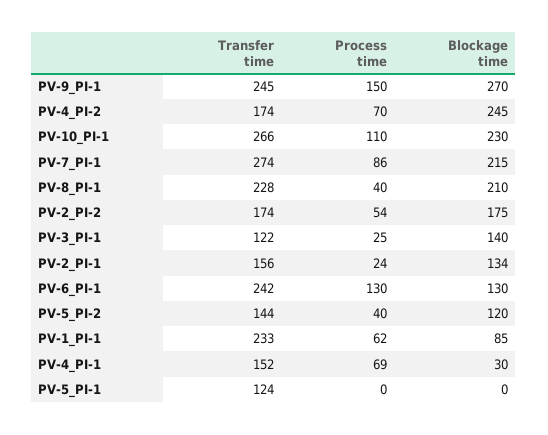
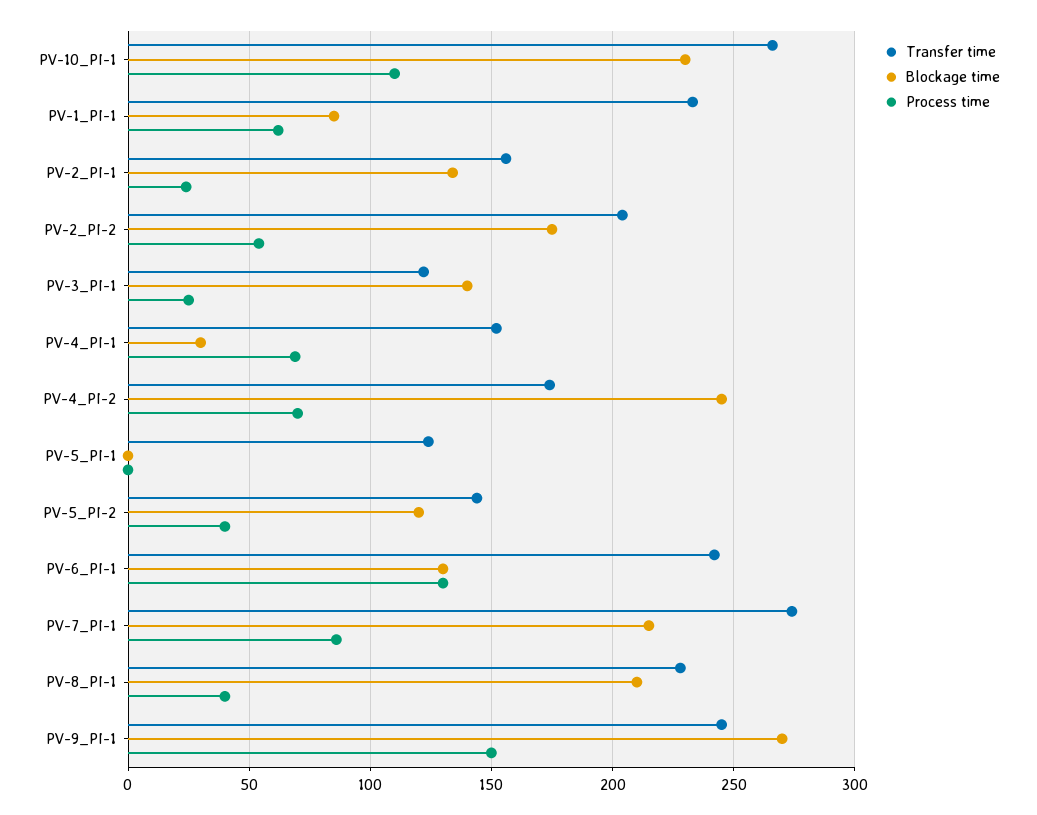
Transfer time, PV-2_PI-2: 174 -> 205

